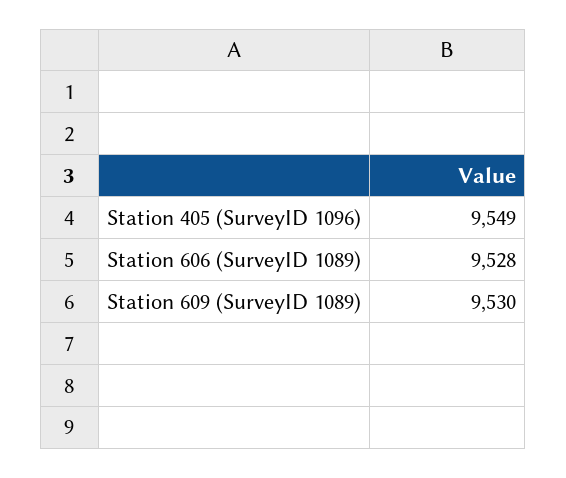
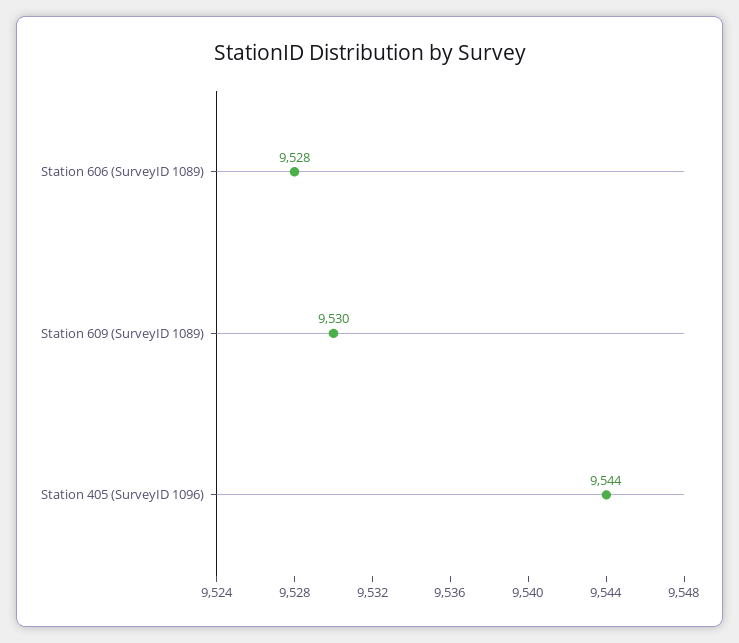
Station 405 (SurveyID 1096): 9549 -> 9544

